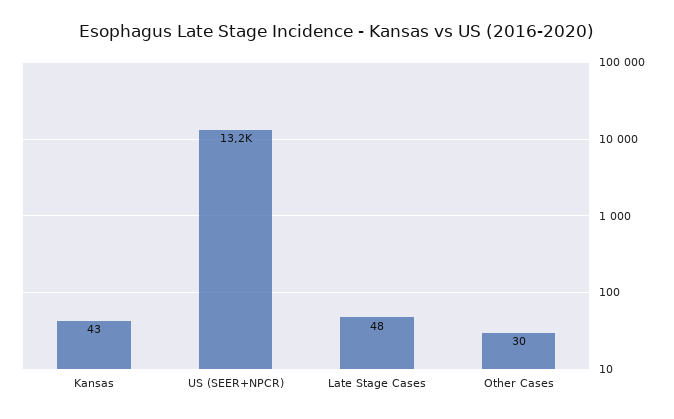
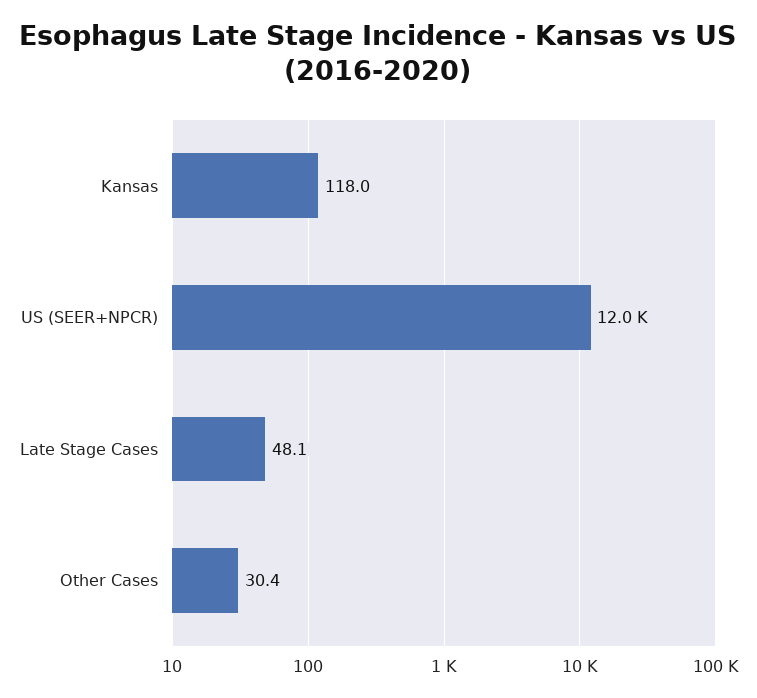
Kansas: 43 -> 118
US (SEER+NPCR): 13200 -> 12000

